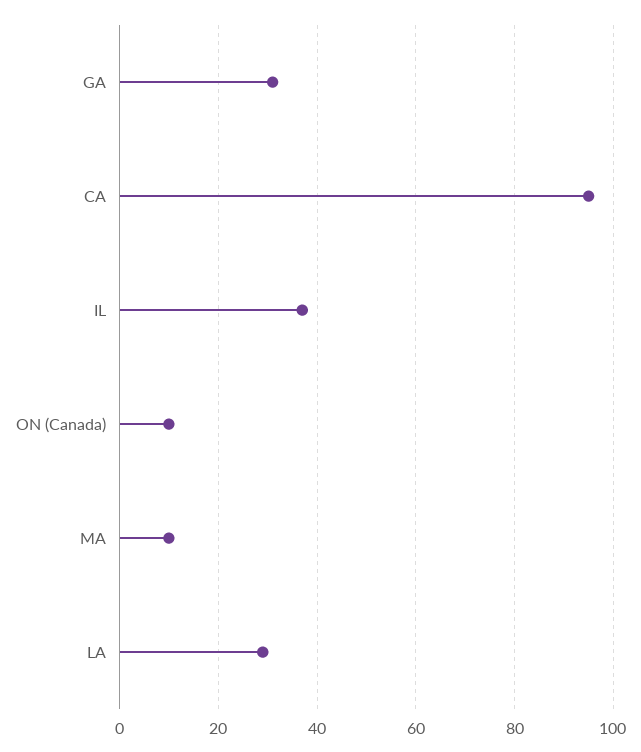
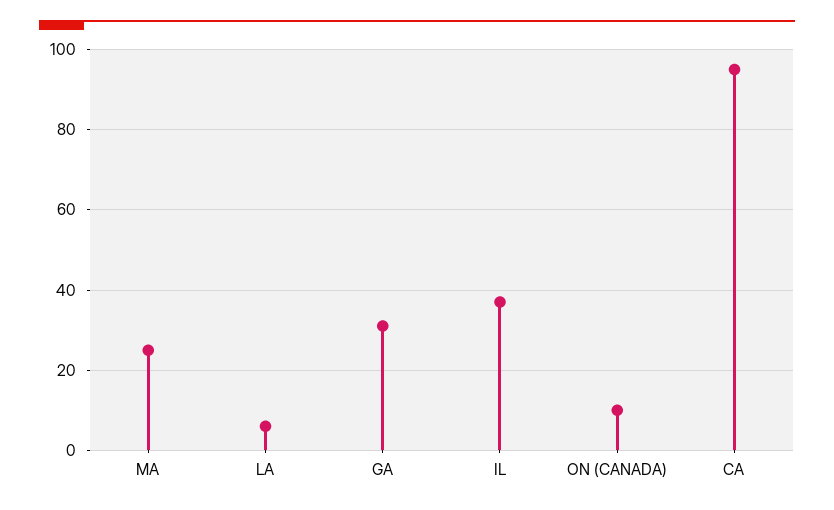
MA: 10 -> 25
LA: 30 -> 5

